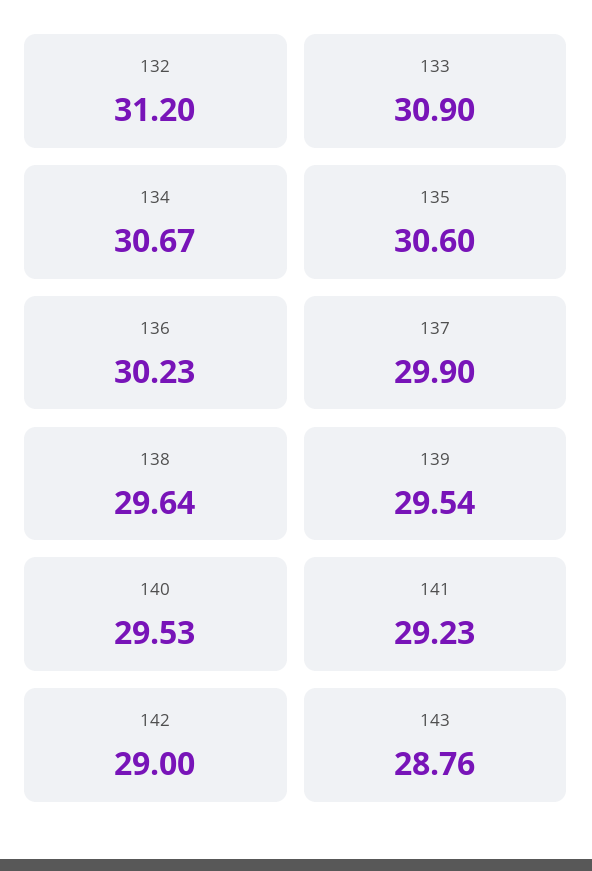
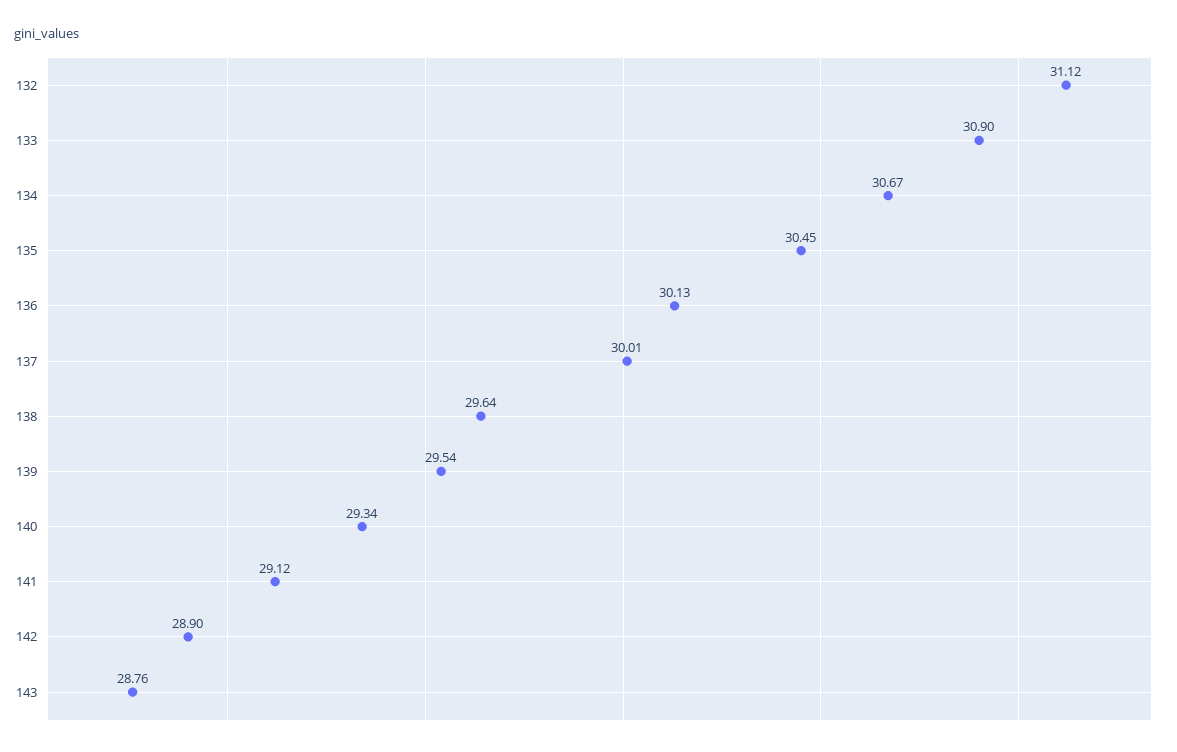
132: 31.2 -> 31.12
135: 30.6 -> 30.45
136: 30.23 -> 30.13
137: 29.9 -> 30.01
140: 29.53 -> 29.34
141: 29.23 -> 29.12
142: 29 -> 28.9

